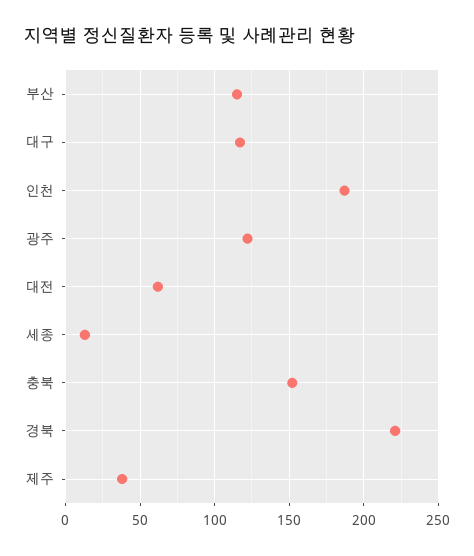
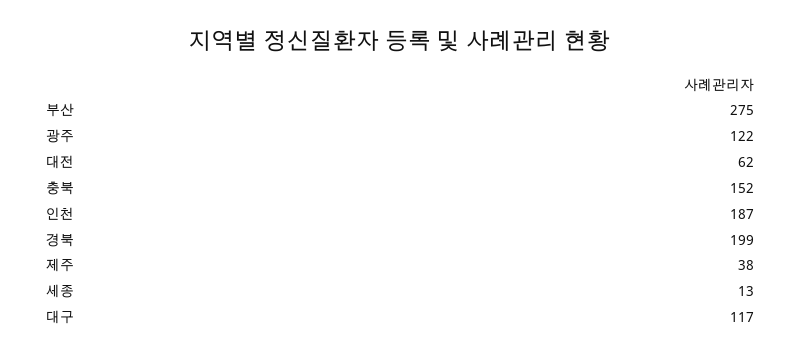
부산: 115 -> 275
경북: 220 -> 199

